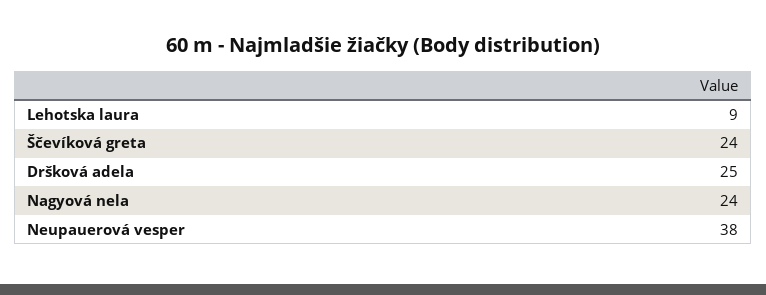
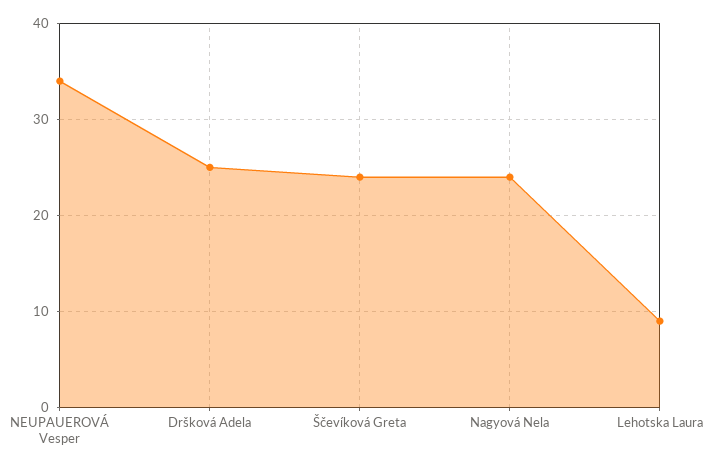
Neupauerová vesper: 38 -> 34

